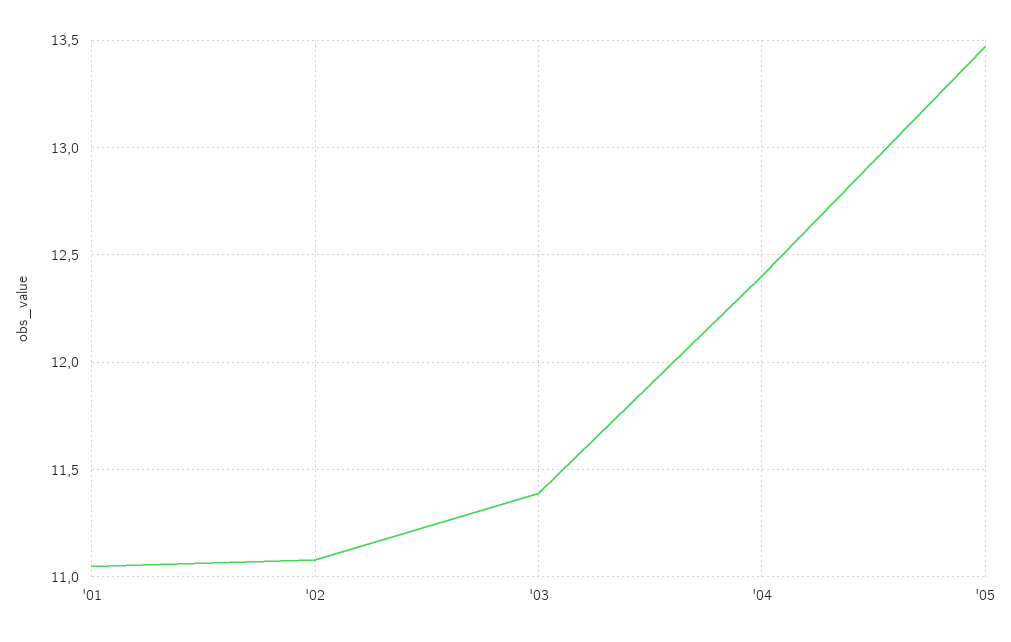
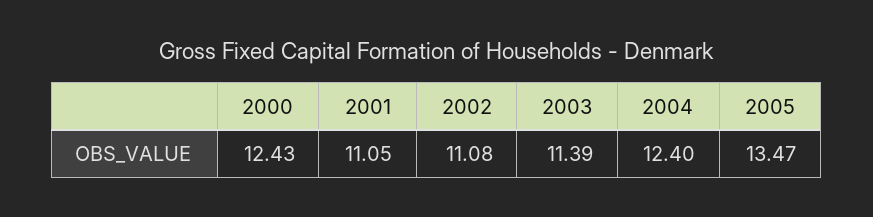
2000: none -> 12.43

